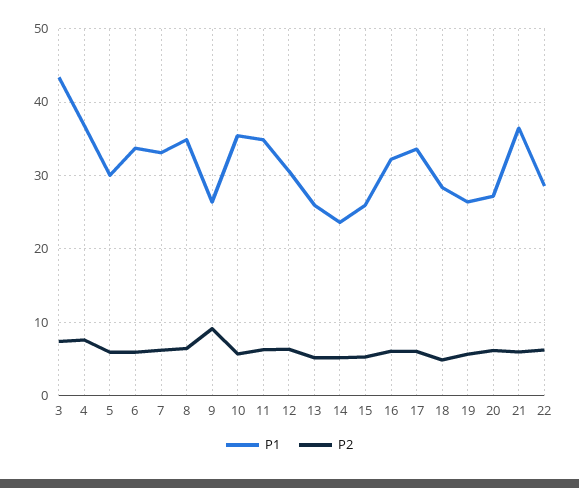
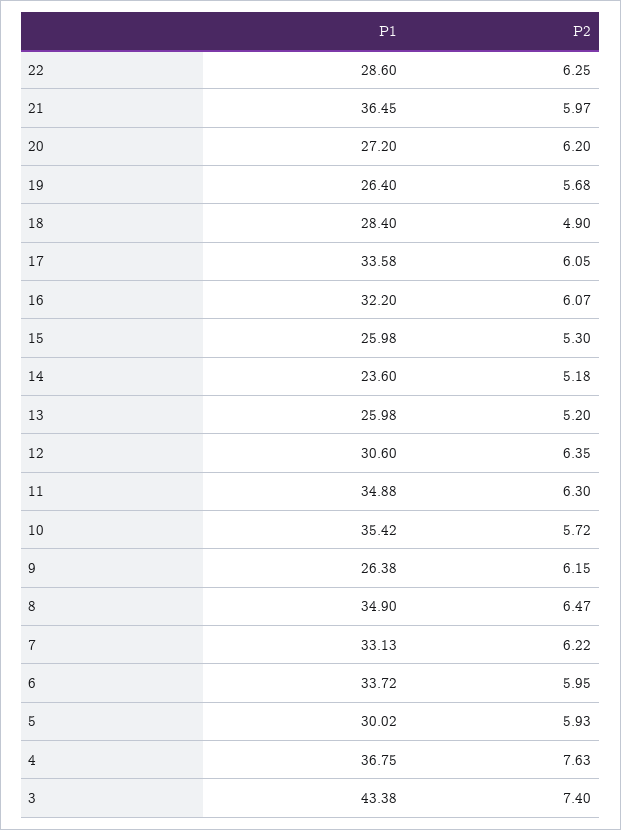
P2, 9: 9 -> 6.15

